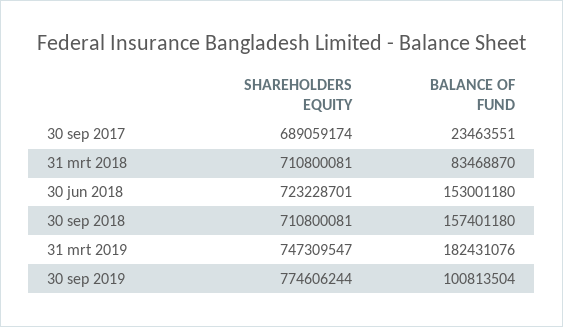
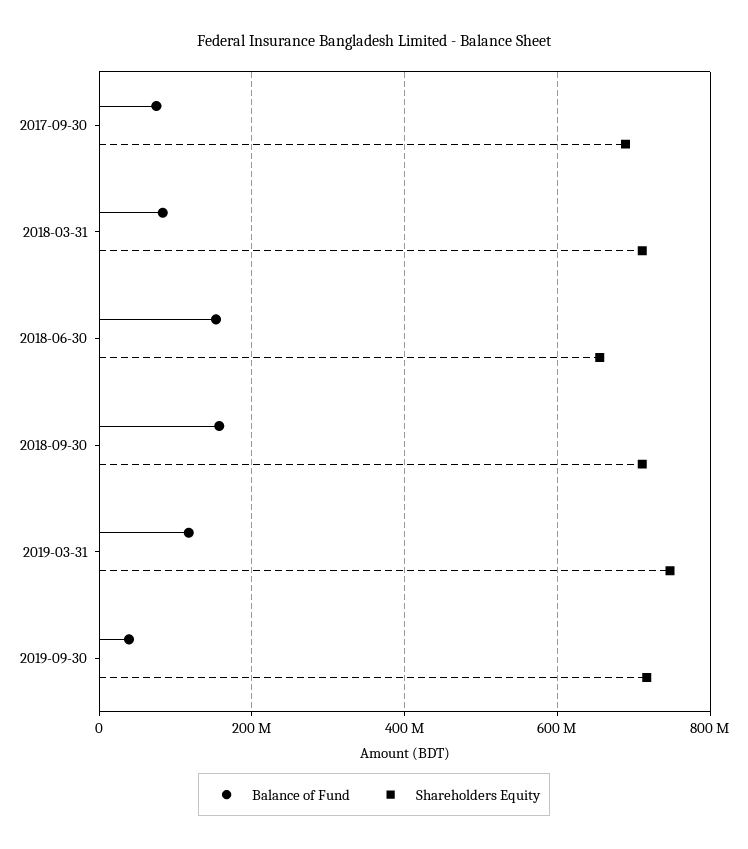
BALANCE OF FUND, 30 sep 2017: 23463551 -> 80000000
SHAREHOLDERS EQUITY, 30 jun 2018: 723228701 -> 660000000
BALANCE OF FUND, 31 mrt 2019: 182431076 -> 120000000
SHAREHOLDERS EQUITY, 30 sep 2019: 774606244 -> 720000000
BALANCE OF FUND, 30 sep 2019: 100813504 -> 40000000

